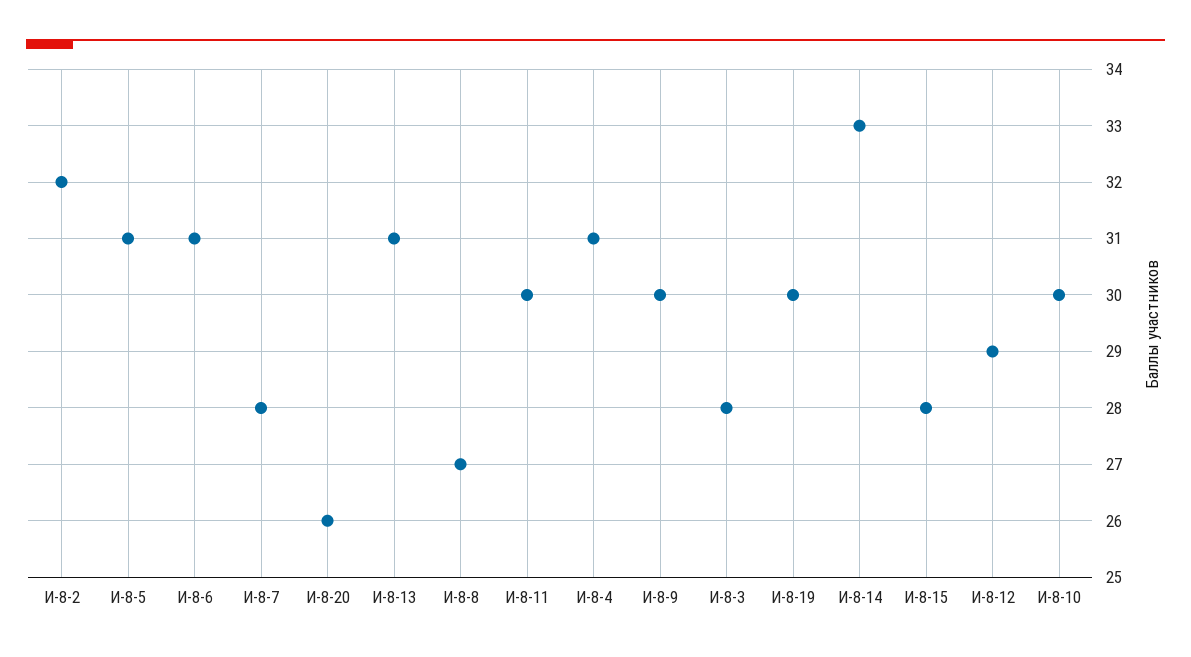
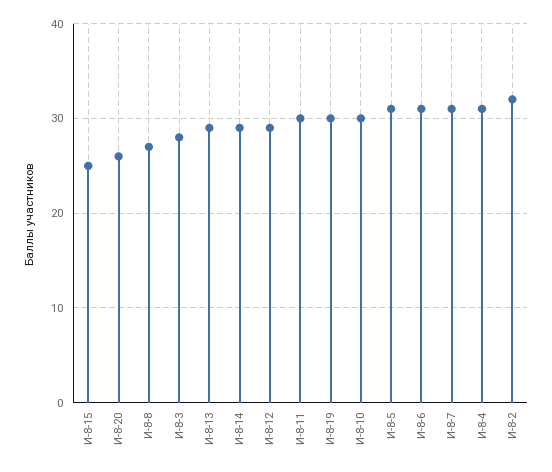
И-8-7: 28 -> 31
И-8-13: 31 -> 29
И-8-9: 30 -> none
И-8-14: 33 -> 29
И-8-15: 28 -> 25

